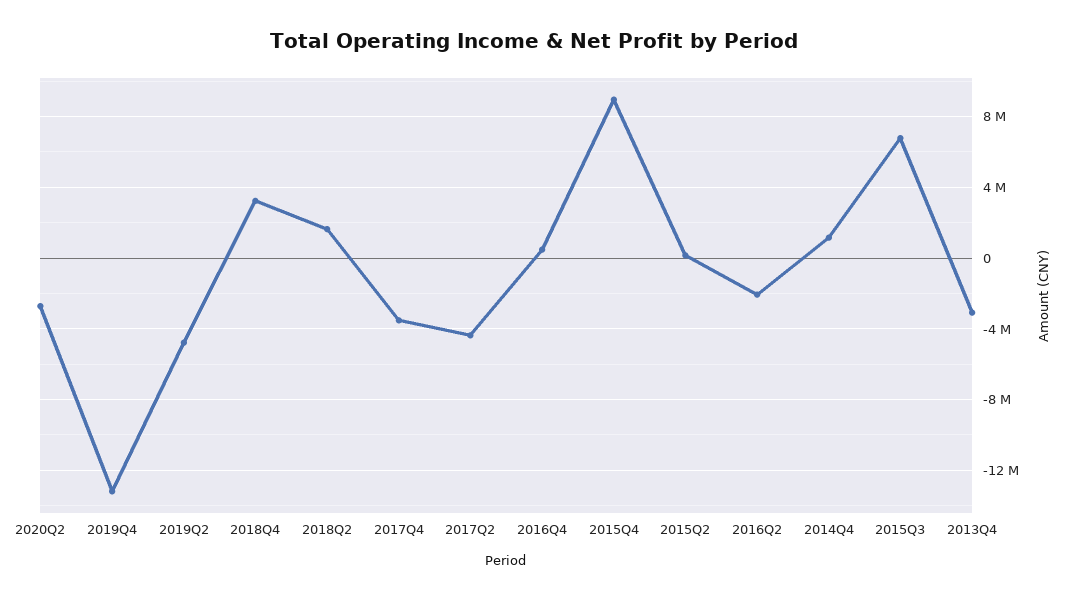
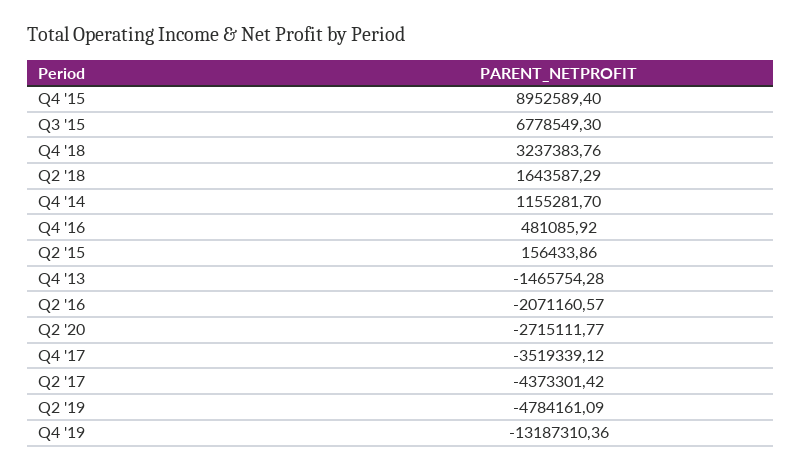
2013Q4: -3000000 -> -1465754.28

